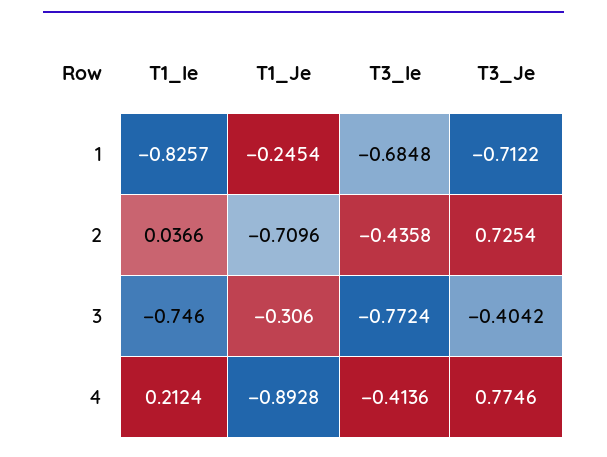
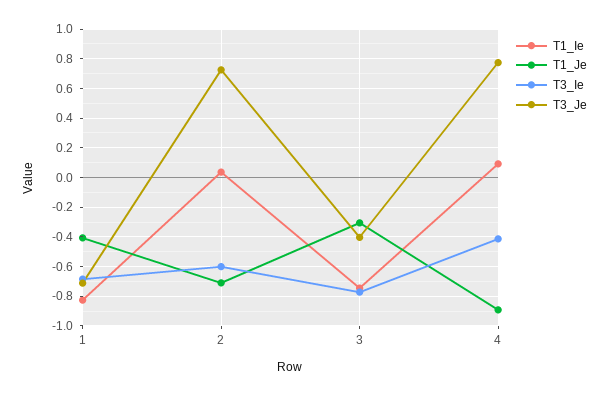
T1_Je, 1: -0.2454 -> -0.4
T3_Ie, 2: -0.4358 -> -0.6
T1_Ie, 4: 0.2124 -> 0.1

